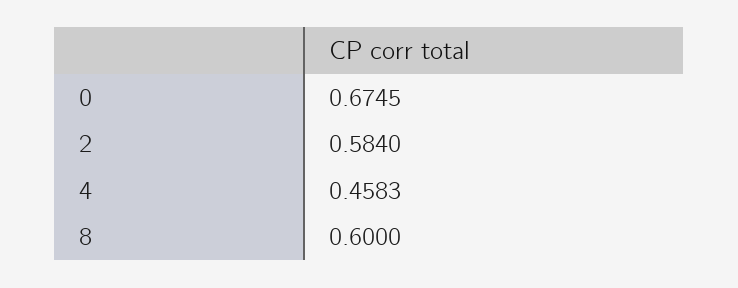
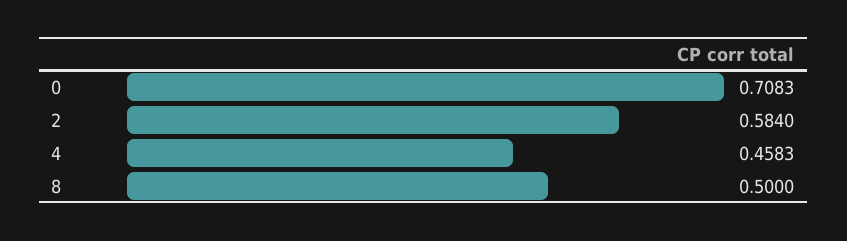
0: 0.6745 -> 0.7083
8: 0.6 -> 0.5

